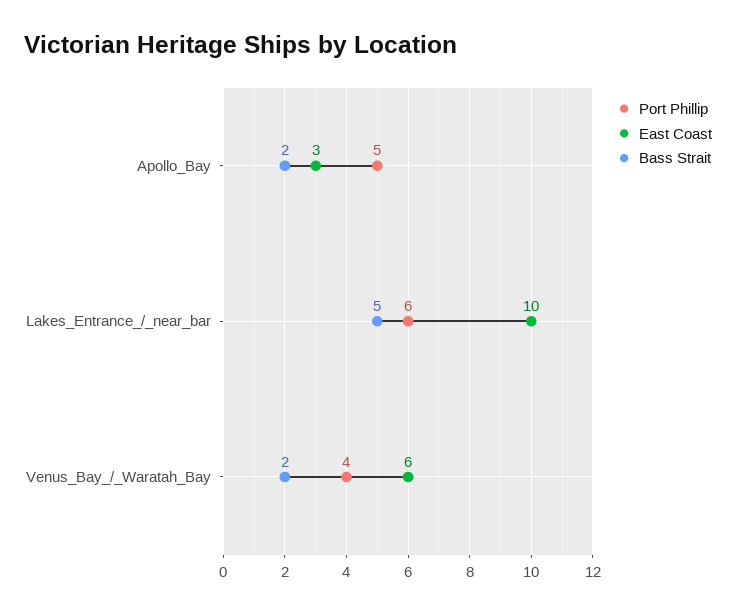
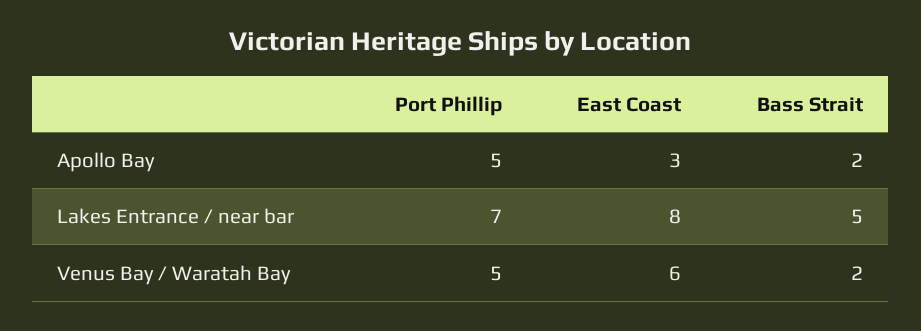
Port Phillip, Lakes_Entrance_/_near_bar: 6 -> 7
East Coast, Lakes_Entrance_/_near_bar: 10 -> 8
Port Phillip, Venus_Bay_/_Waratah_Bay: 4 -> 5

